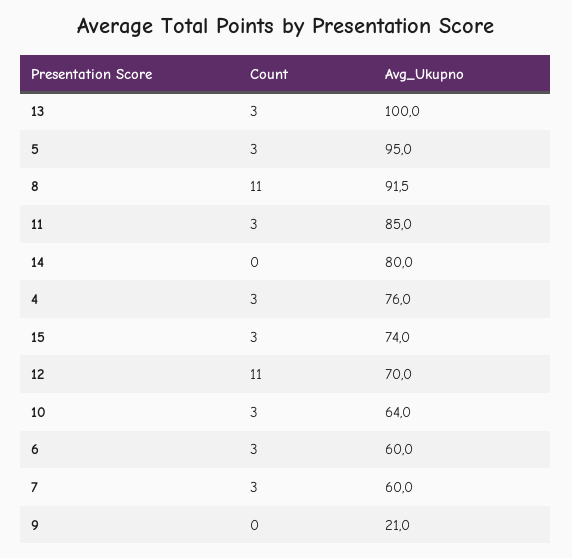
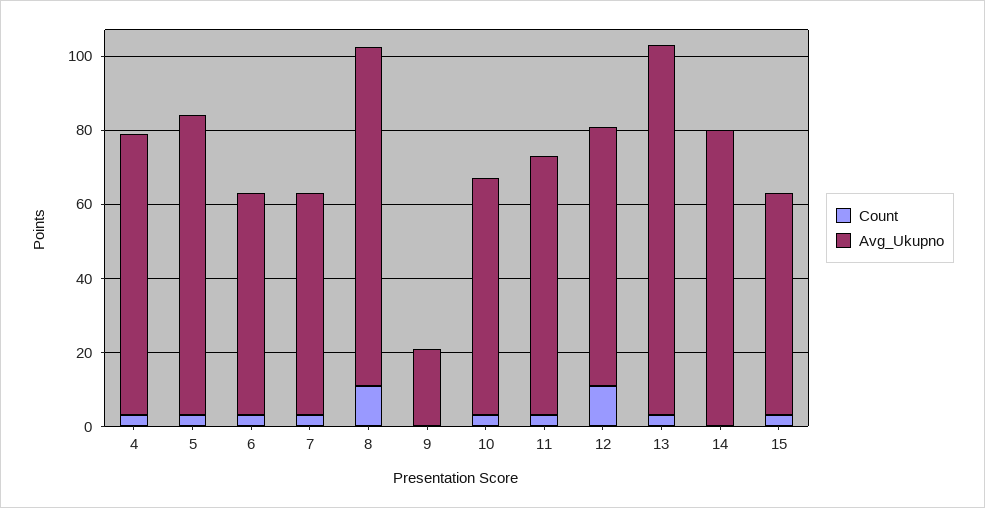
Avg_Ukupno, 5: 95 -> 80
Avg_Ukupno, 11: 85 -> 70
Avg_Ukupno, 15: 74 -> 60

